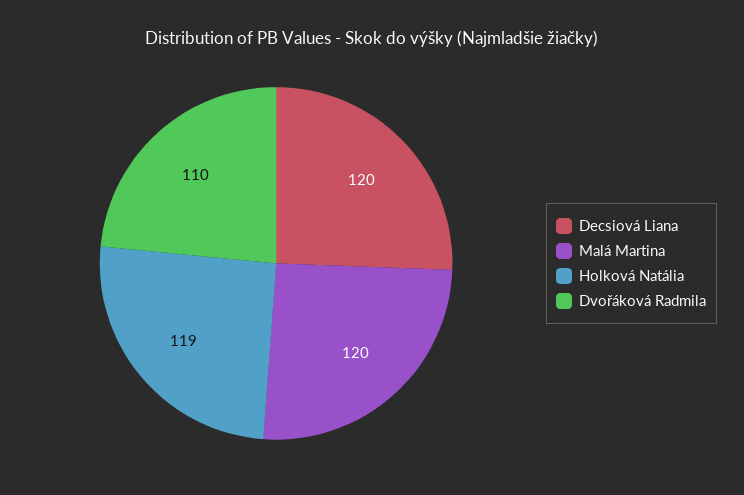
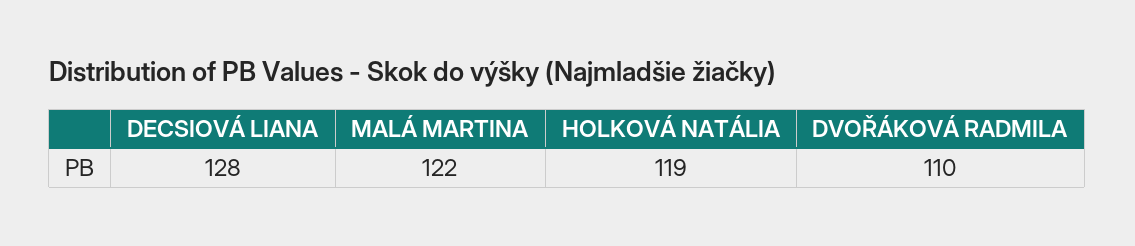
Decsiová Liana: 120 -> 128
Malá Martina: 120 -> 122

